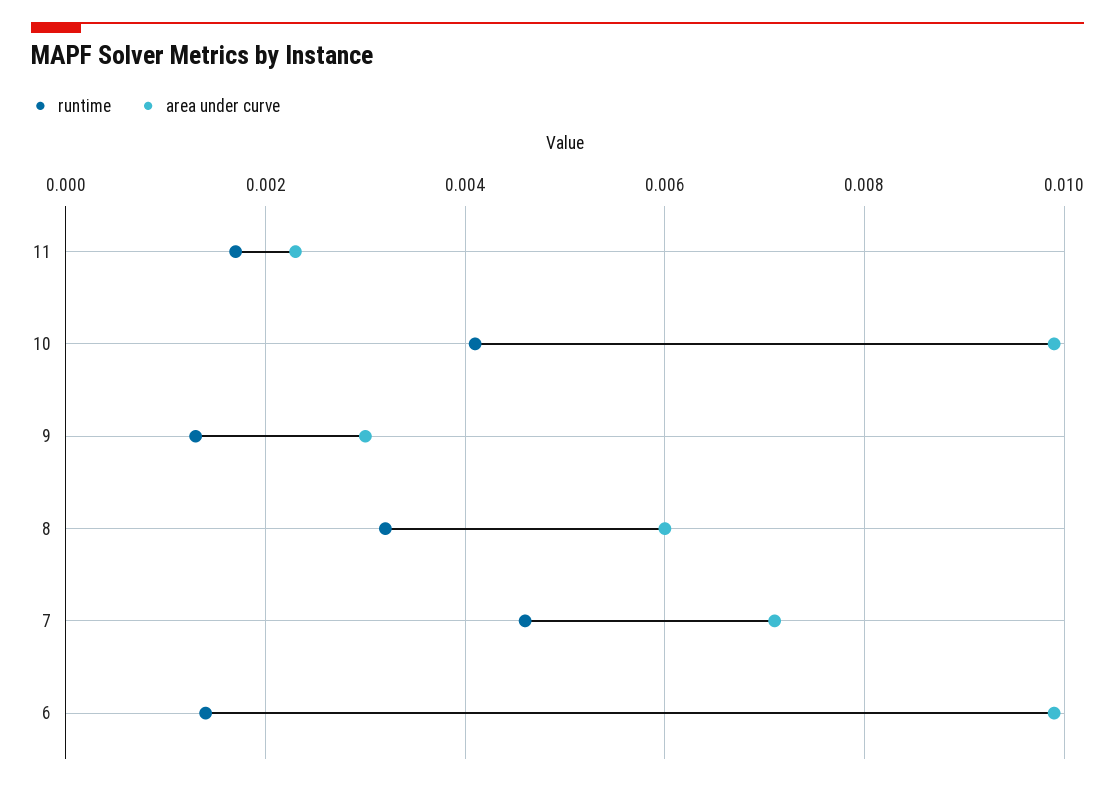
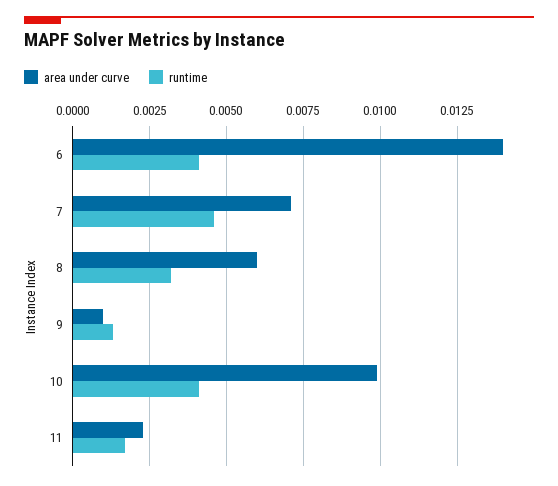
area under curve, 9: 0.003 -> 0.001
runtime, 6: 0.0015 -> 0.004
area under curve, 6: 0.01 -> 0.014

